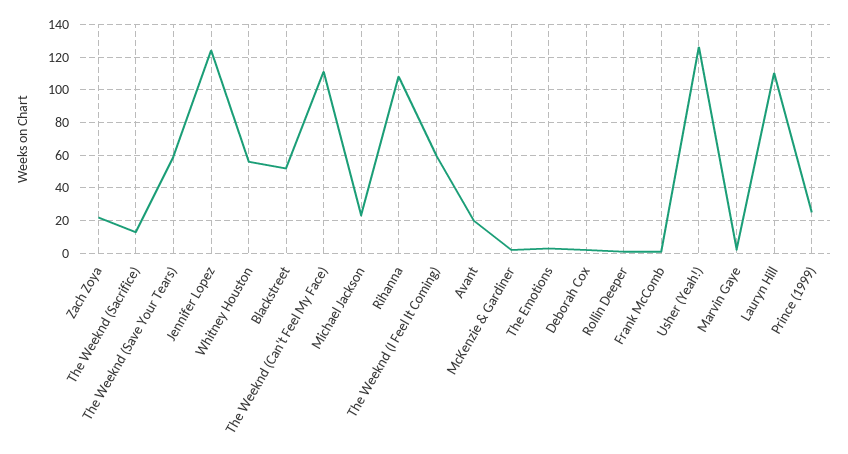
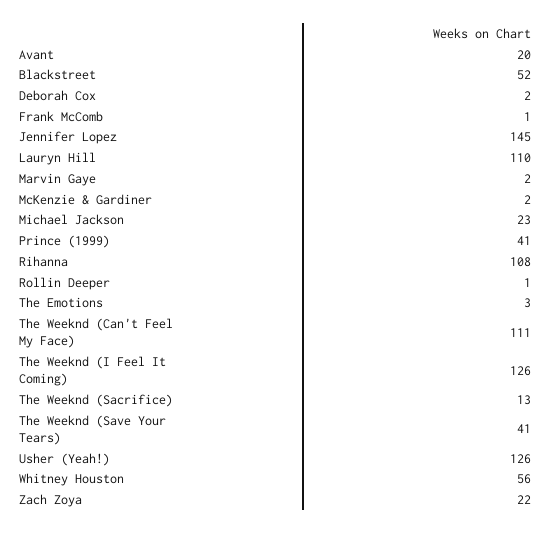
The Weeknd (Save Your Tears): 60 -> 41
Jennifer Lopez: 125 -> 145
The Weeknd (I Feel It Coming): 60 -> 126
Prince (1999): 25 -> 41

